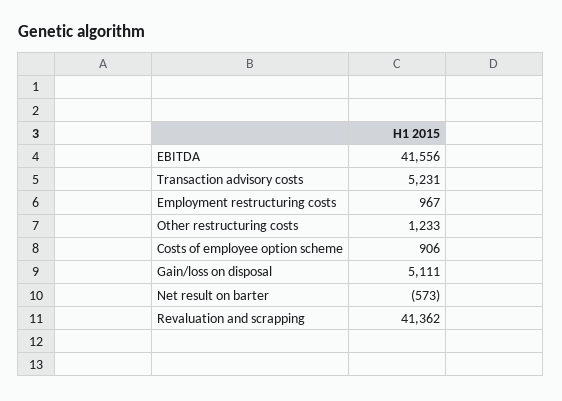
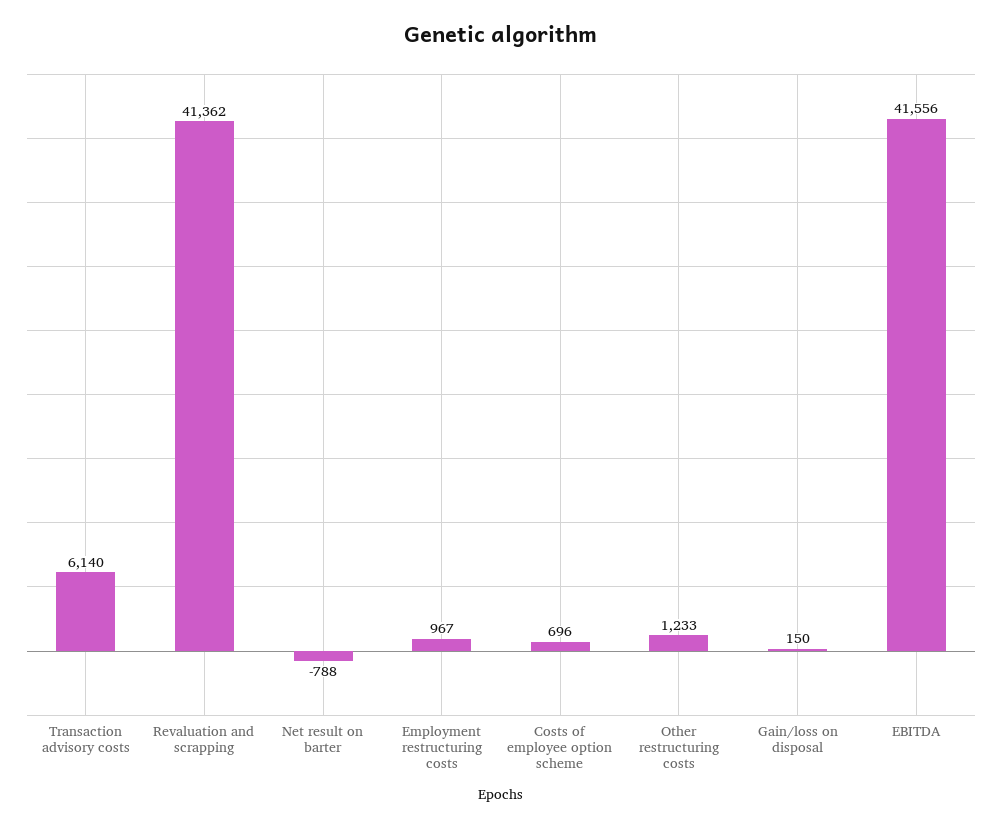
Transaction advisory costs: 5231 -> 6140
Costs of employee option scheme: 906 -> 696
Gain/loss on disposal: 5111 -> 150
Net result on barter: -573 -> -788

